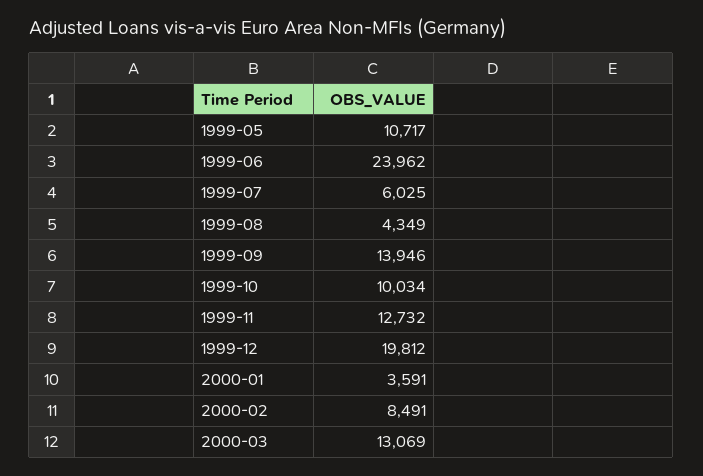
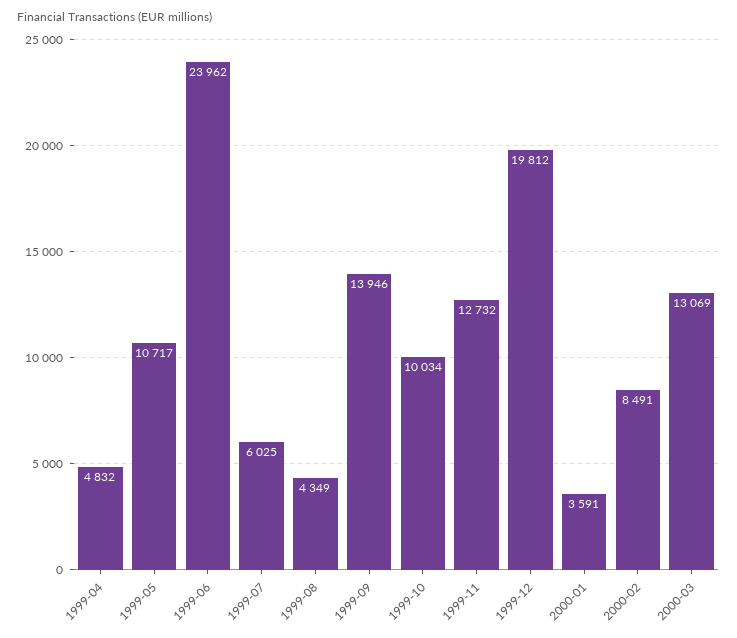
1999-04: none -> 4832

